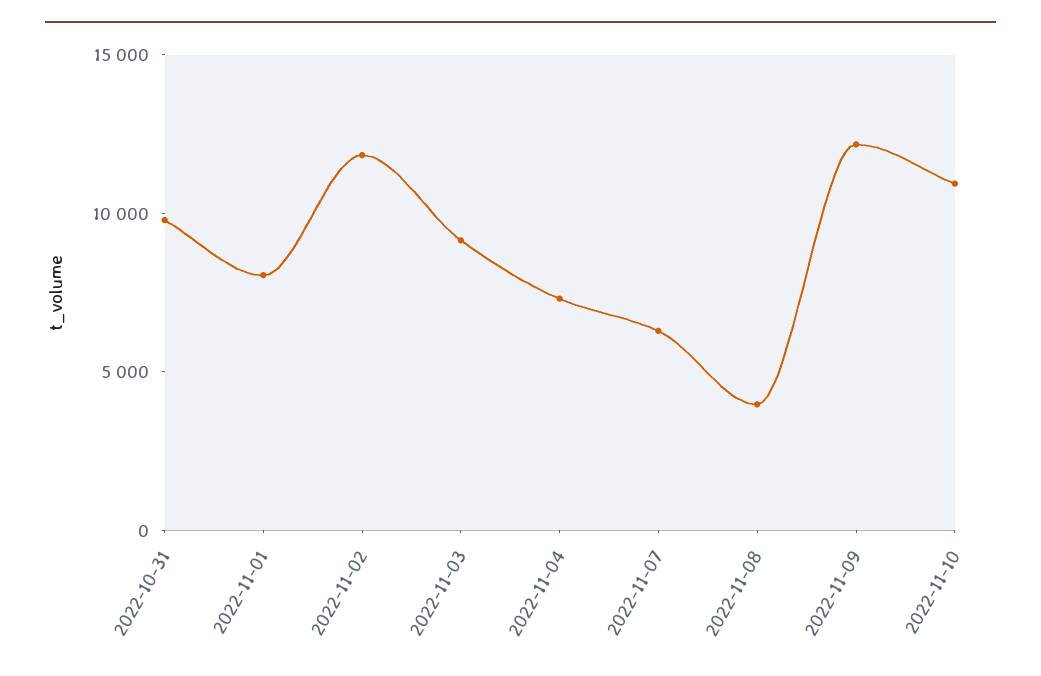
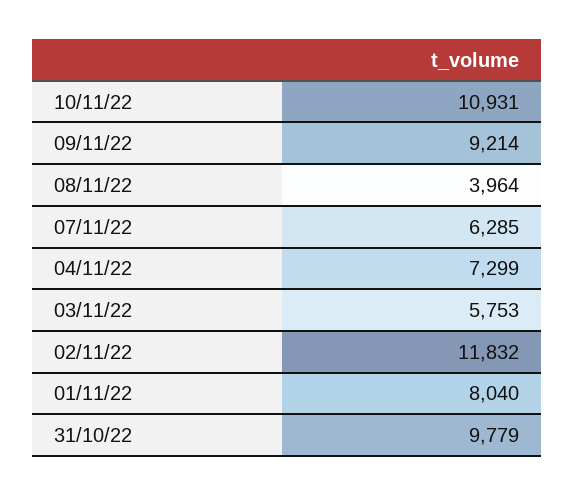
2022-11-03: 9000 -> 5753
2022-11-09: 12000 -> 9214

